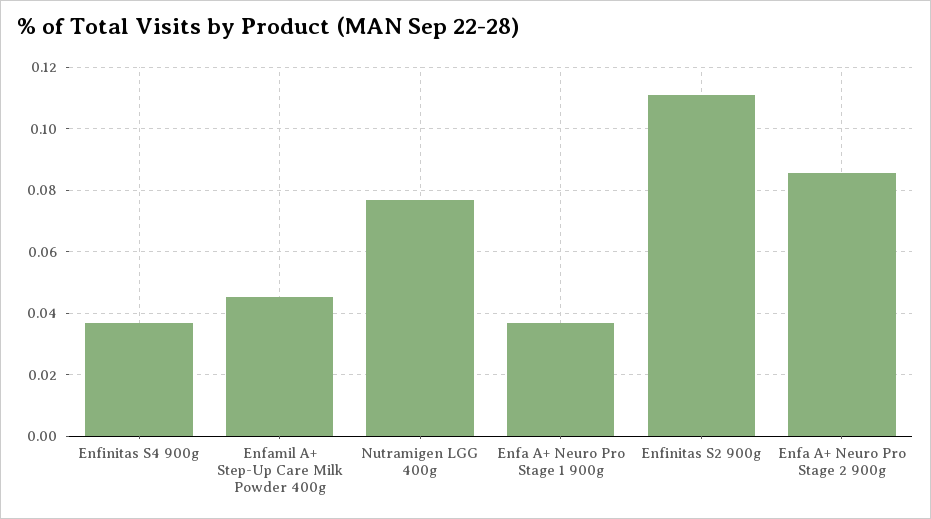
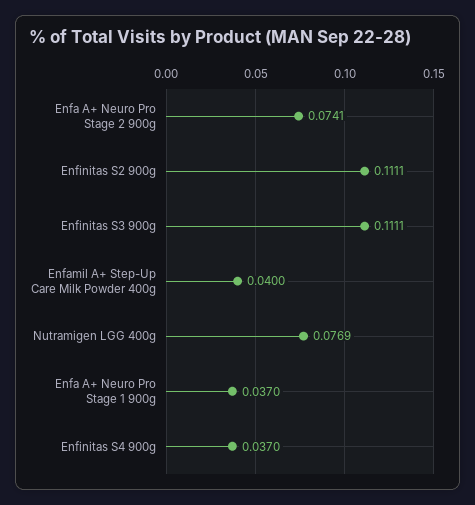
Enfamil A+ Step-Up Care Milk Powder 400g: 0.046 -> 0.04
Enfa A+ Neuro Pro Stage 2 900g: 0.086 -> 0.0741
Enfinitas S3 900g: none -> 0.1111

